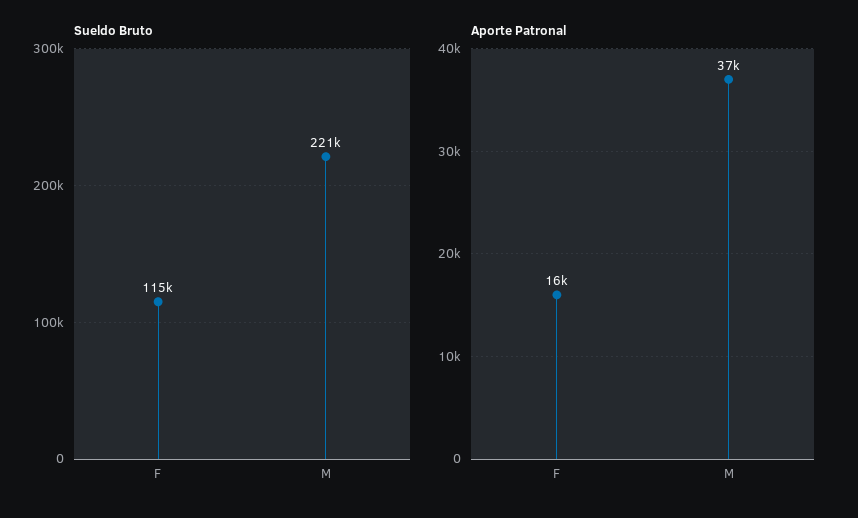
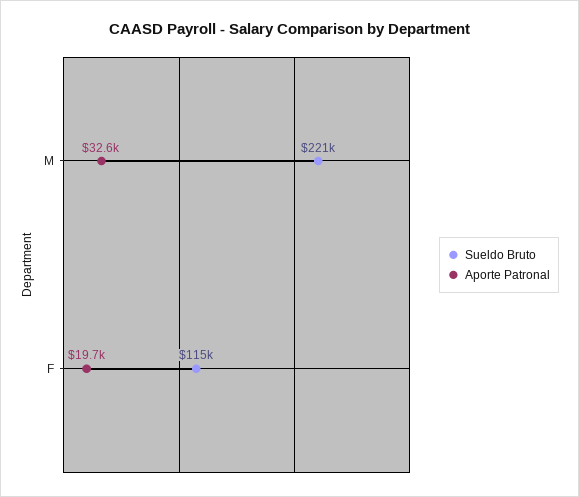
Aporte Patronal, F: 16000 -> 19700
Aporte Patronal, M: 37000 -> 32600

